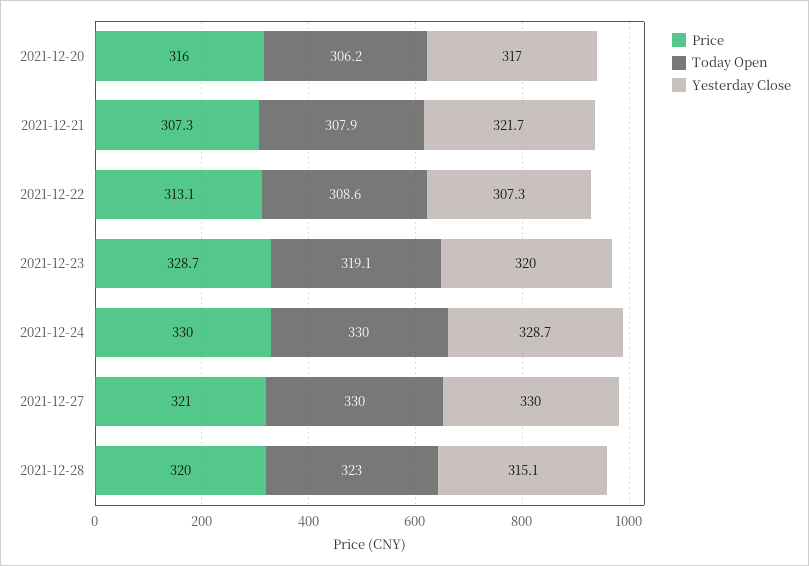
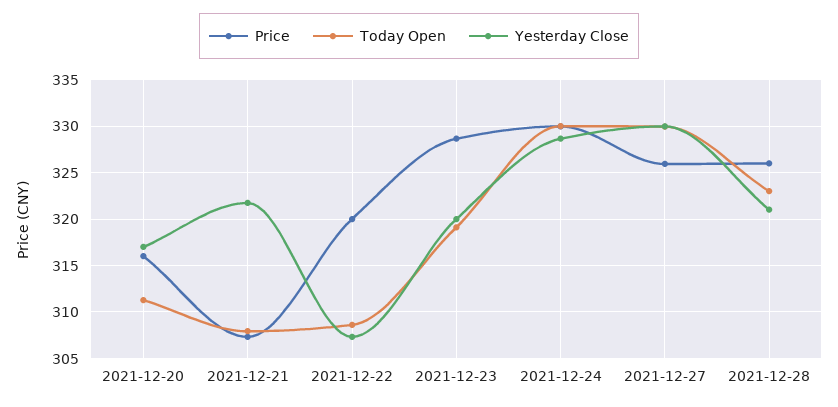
Today Open, 2021-12-20: 306.2 -> 311
Price, 2021-12-22: 313.1 -> 320
Price, 2021-12-27: 321 -> 326
Price, 2021-12-28: 320 -> 326
Yesterday Close, 2021-12-28: 315.1 -> 321

